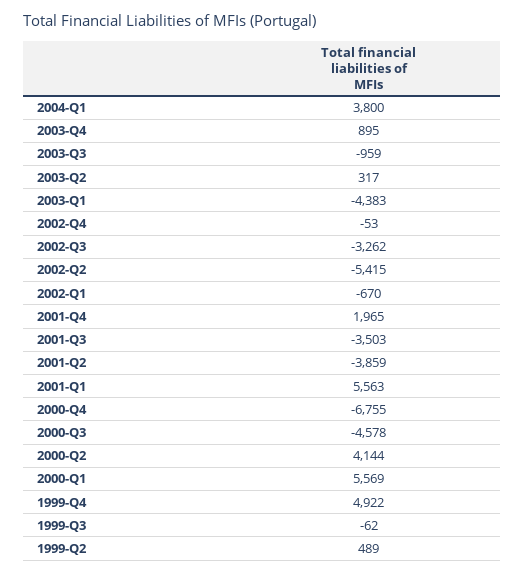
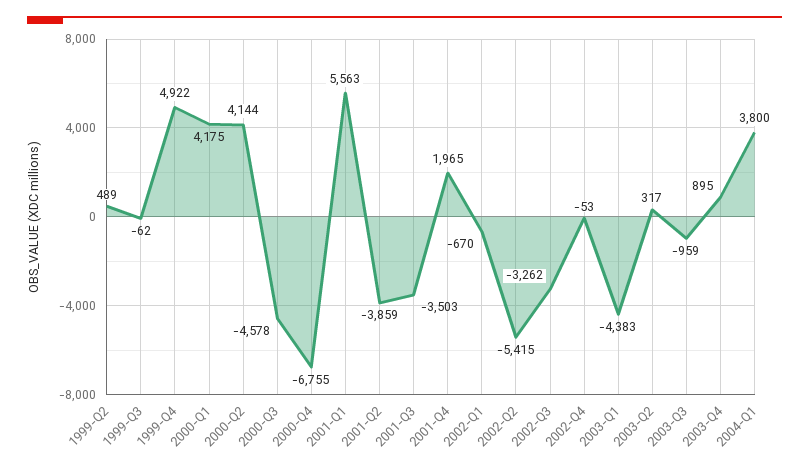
2000-Q1: 5569 -> 4175

